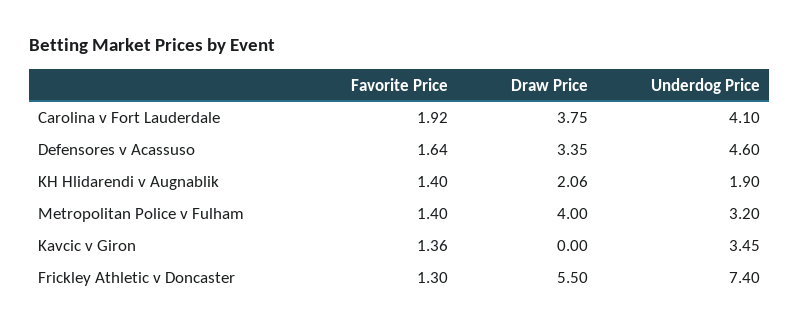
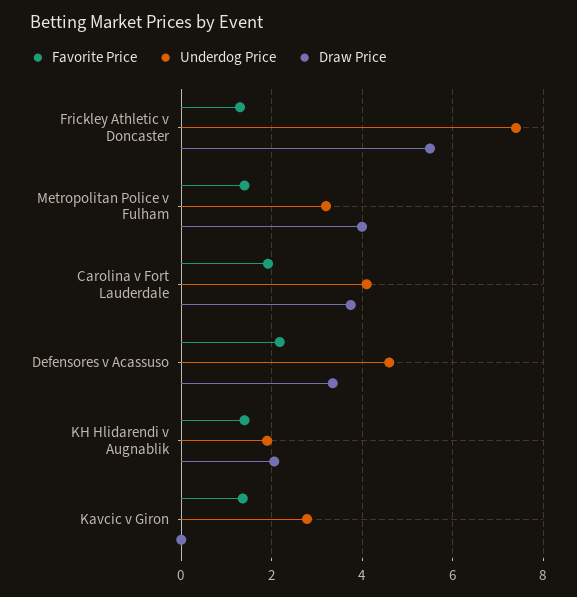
Favorite Price, Defensores v Acassuso: 1.64 -> 2.2
Underdog Price, Kavcic v Giron: 3.45 -> 2.8

